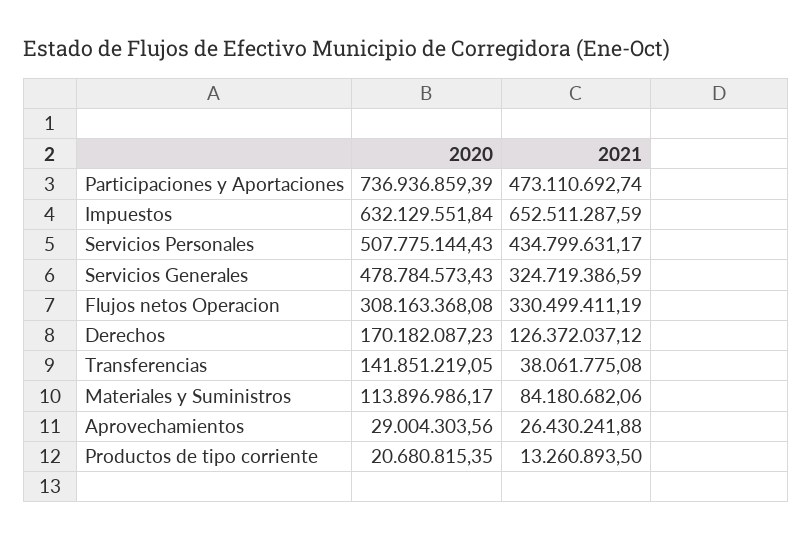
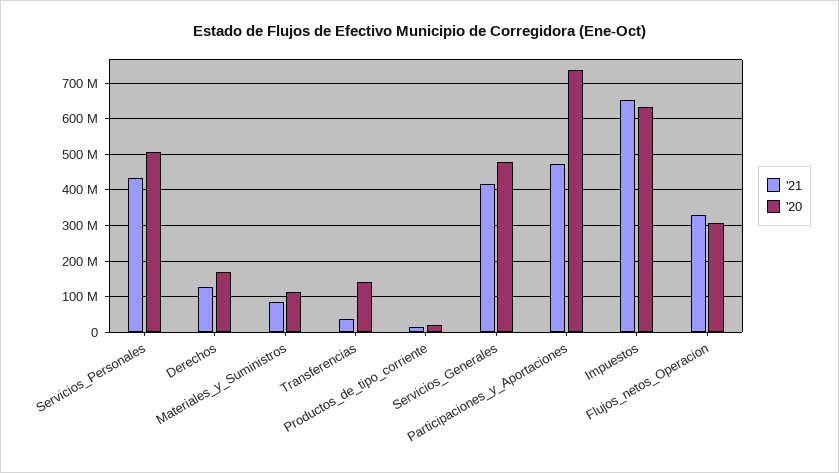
2021, Servicios Generales: 324719386.59 -> 420000000
2020, Aprovechamientos: 29004303.56 -> none
2021, Aprovechamientos: 26430241.88 -> none

